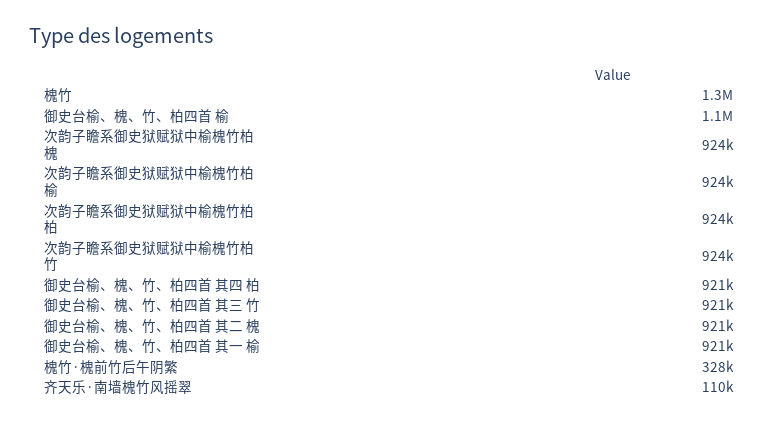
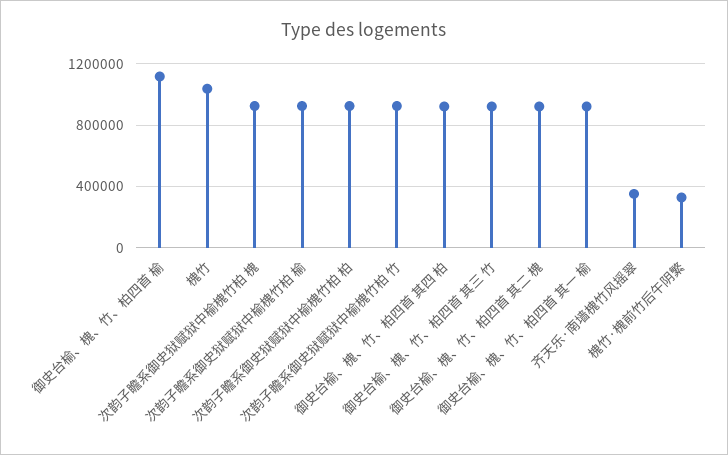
槐竹: 1300000 -> 1050000
齐天乐·南墙槐竹风摇翠: 110000 -> 350000

